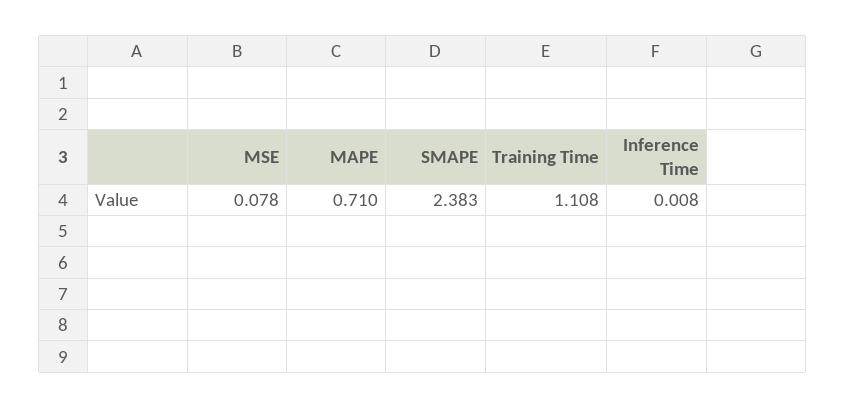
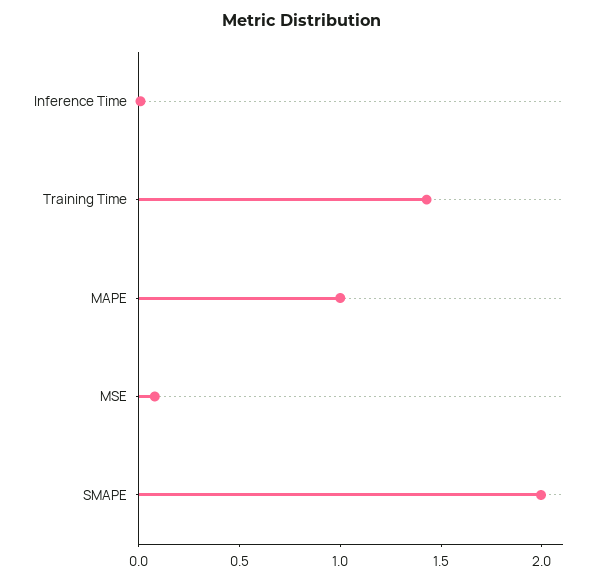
MAPE: 0.71 -> 1
SMAPE: 2.383 -> 2
Training Time: 1.108 -> 1.4

